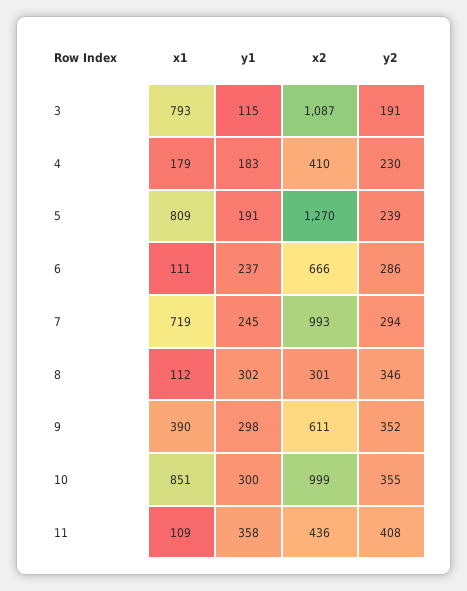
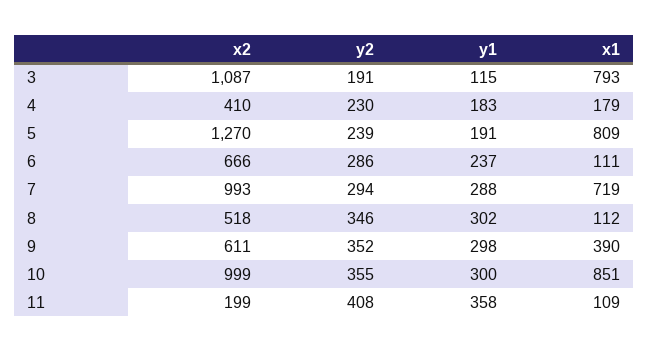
y1, 7: 245 -> 288
x2, 8: 301 -> 518
x2, 11: 436 -> 199

